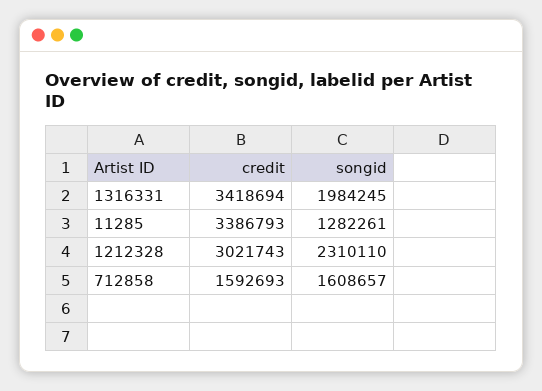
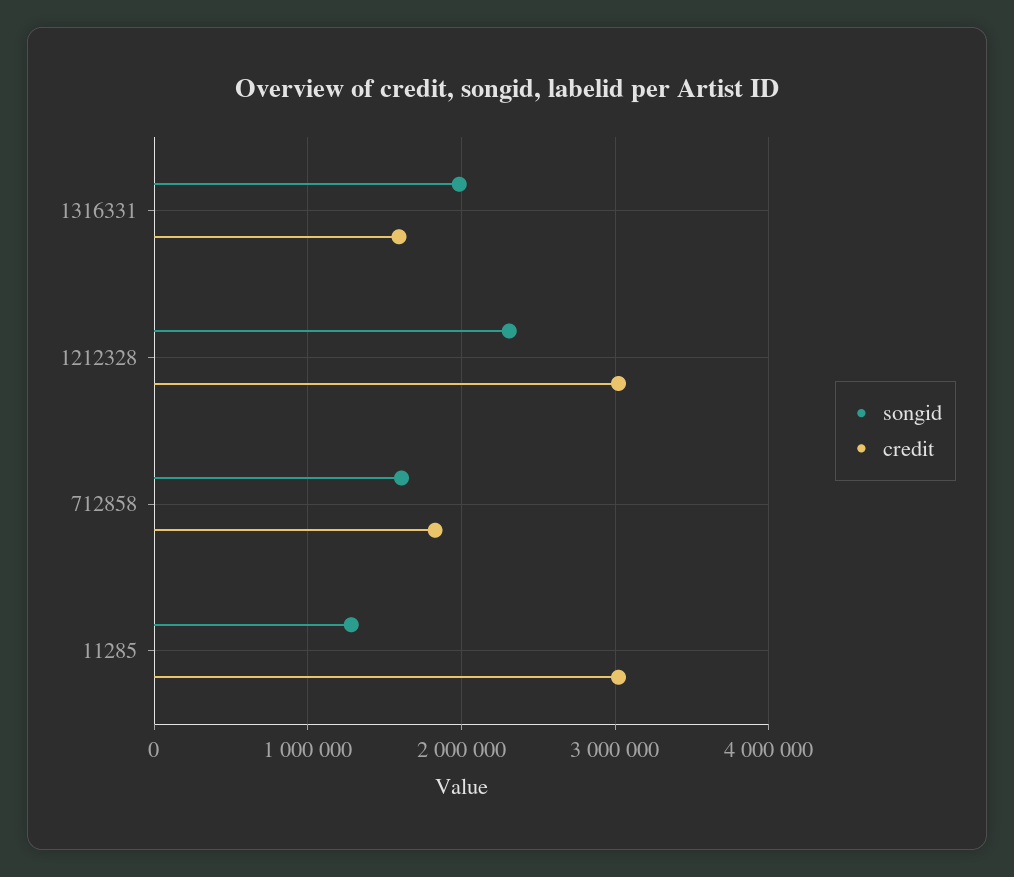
credit, 1316331: 3418694 -> 1600000
credit, 11285: 3386793 -> 3000000
credit, 712858: 1592693 -> 1800000

